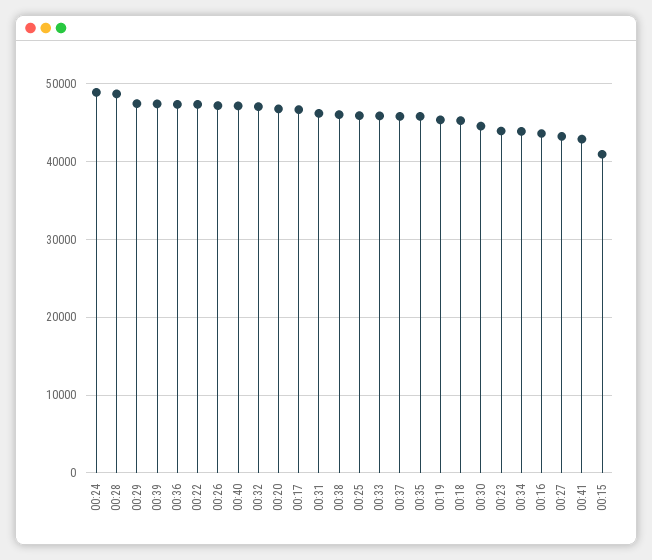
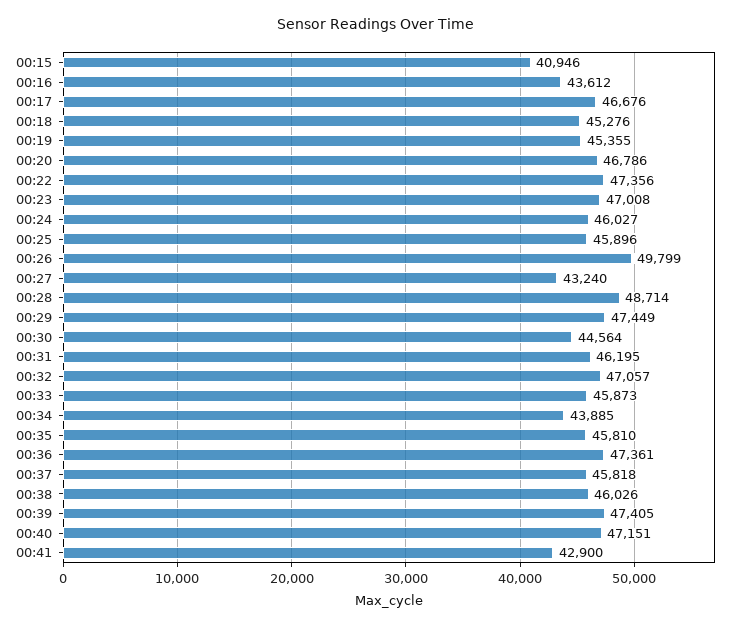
00:24: 49000 -> 46027
00:26: 47000 -> 49799
00:23: 44000 -> 47008

